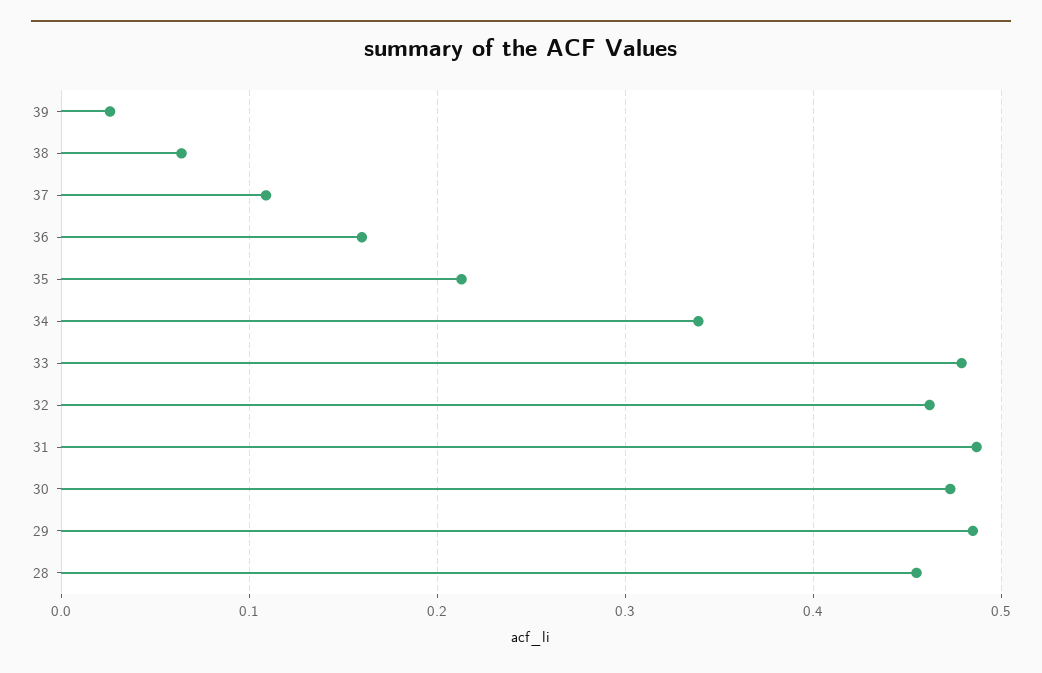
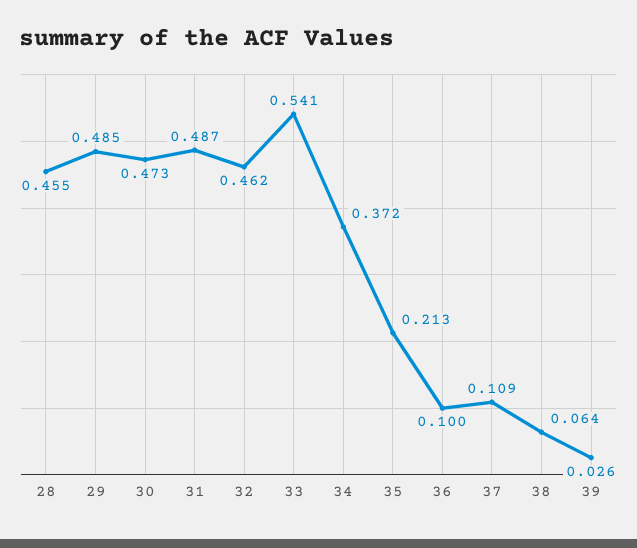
36: 0.16 -> 0.1
34: 0.34 -> 0.372
33: 0.48 -> 0.541

